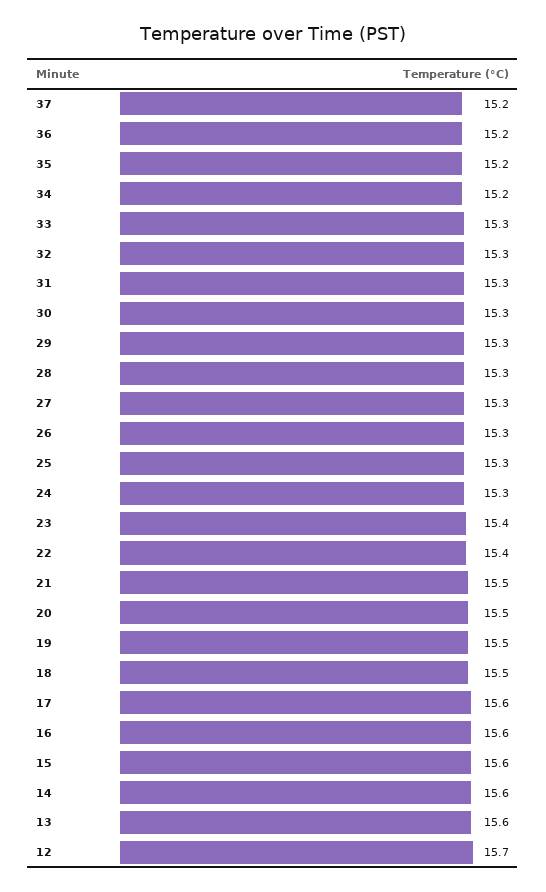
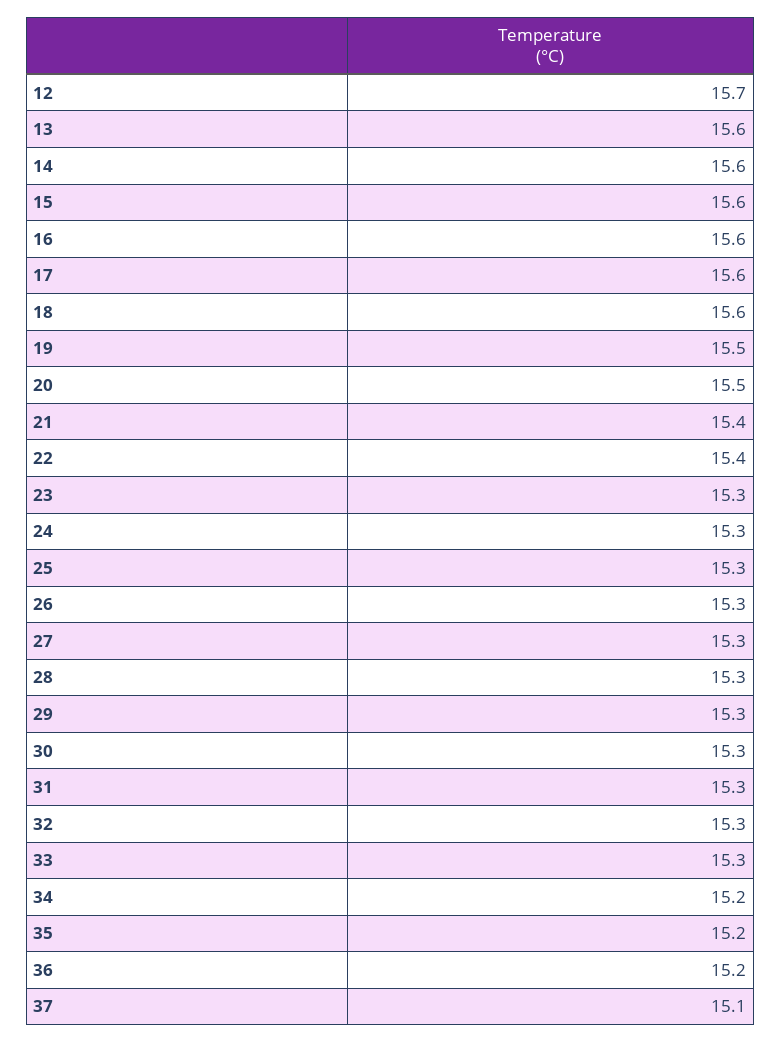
37: 15.2 -> 15.1
23: 15.4 -> 15.3
21: 15.5 -> 15.4
18: 15.5 -> 15.6

